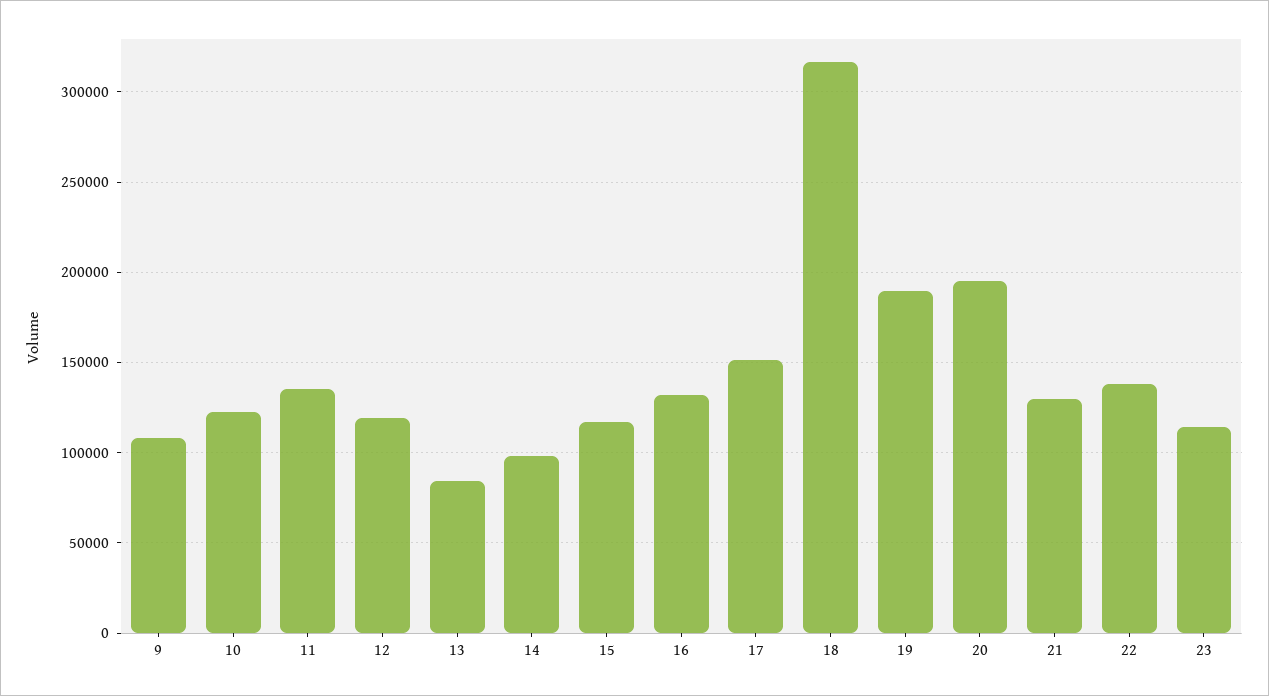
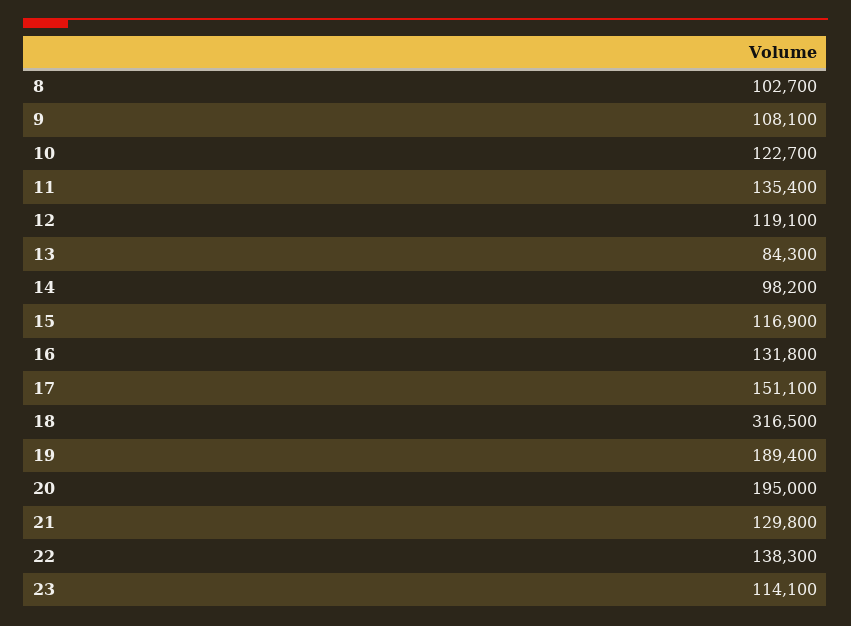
8: none -> 102700

